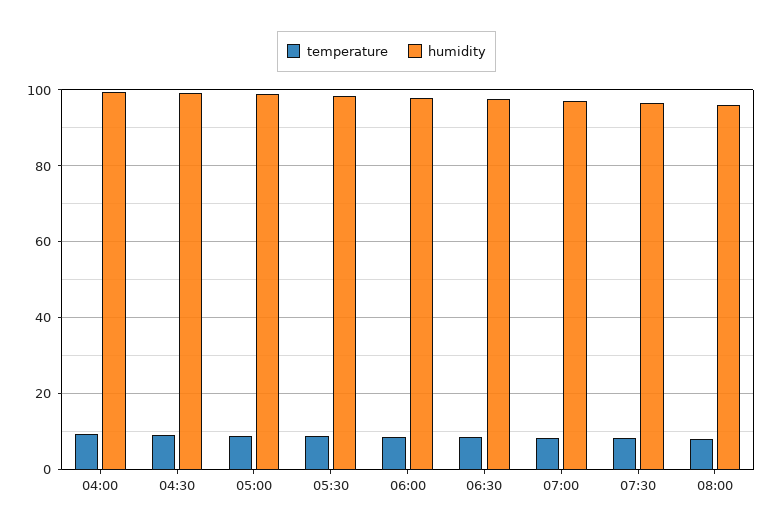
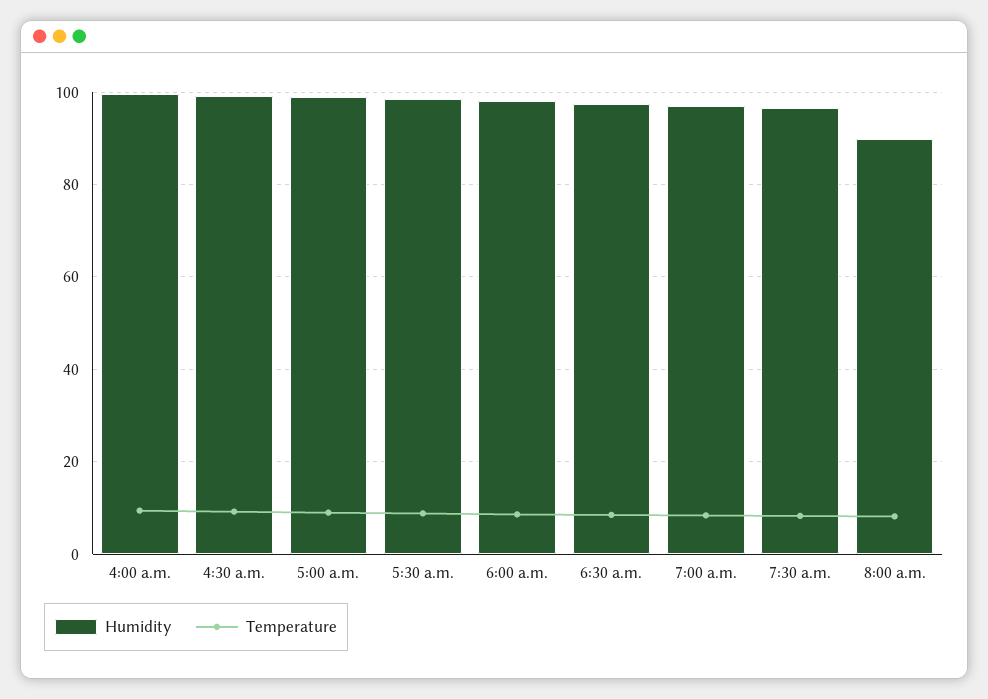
humidity, 08:00: 96 -> 90

